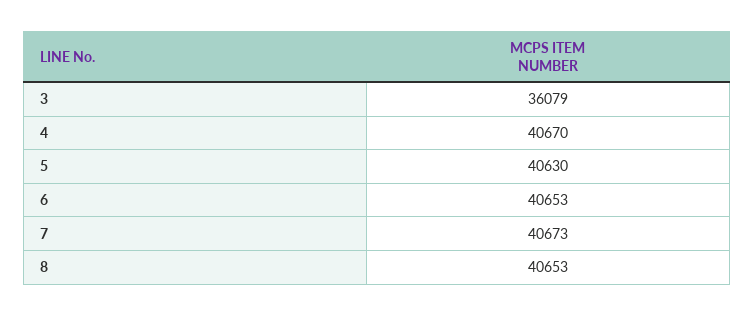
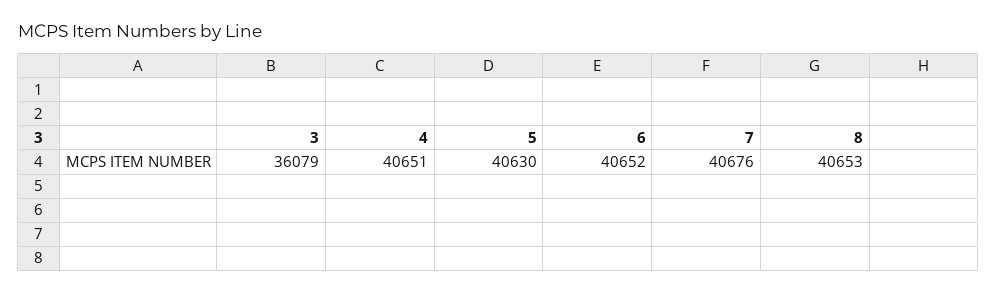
4: 40670 -> 40651
6: 40653 -> 40652
7: 40673 -> 40676

